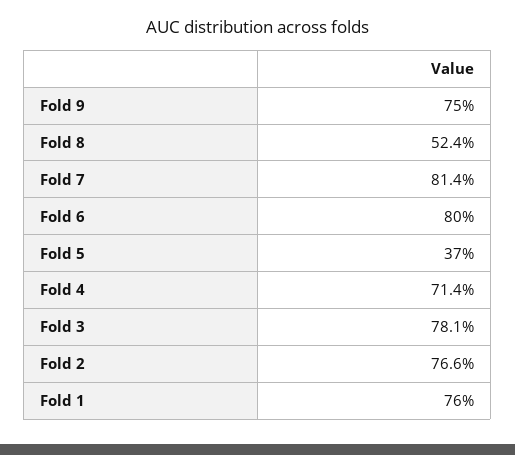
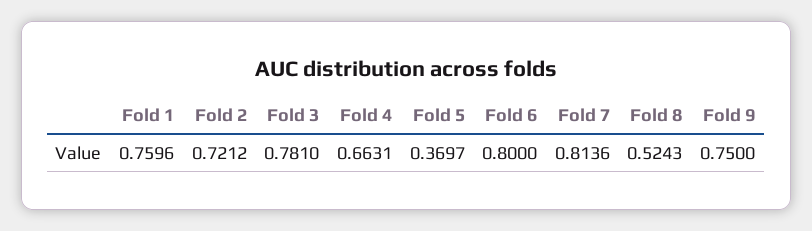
Fold 4: 0.714 -> 0.6631
Fold 2: 0.766 -> 0.7212

